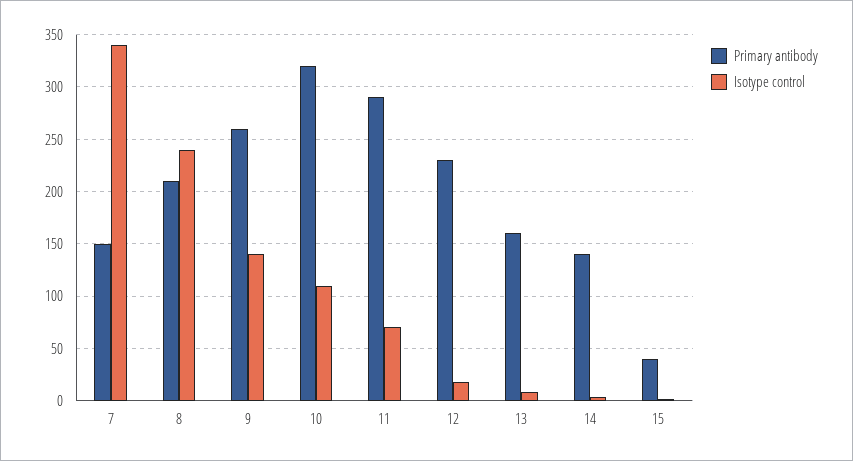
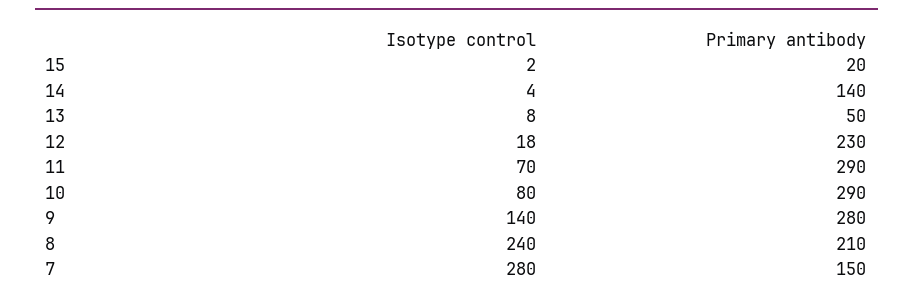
Isotype control, 7: 340 -> 280
Primary antibody, 9: 260 -> 280
Primary antibody, 10: 320 -> 290
Isotype control, 10: 110 -> 80
Primary antibody, 13: 160 -> 50
Primary antibody, 15: 40 -> 20

